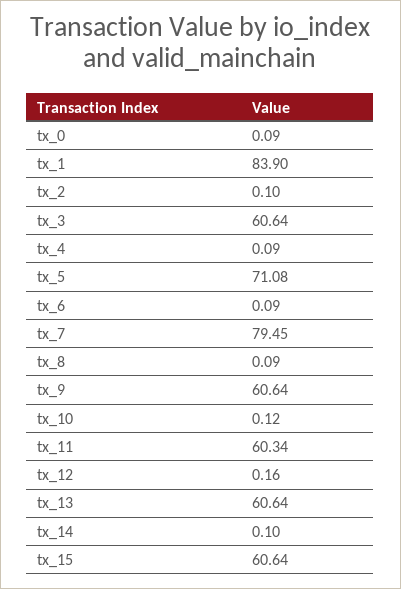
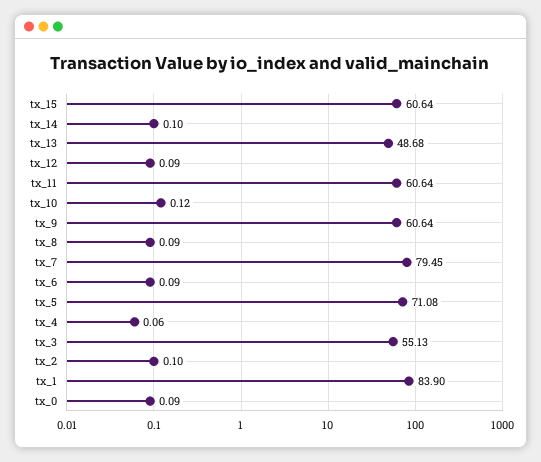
tx_3: 60.64 -> 55.13
tx_4: 0.09 -> 0.06
tx_11: 60.34 -> 60.64
tx_12: 0.16 -> 0.09
tx_13: 60.64 -> 48.68

